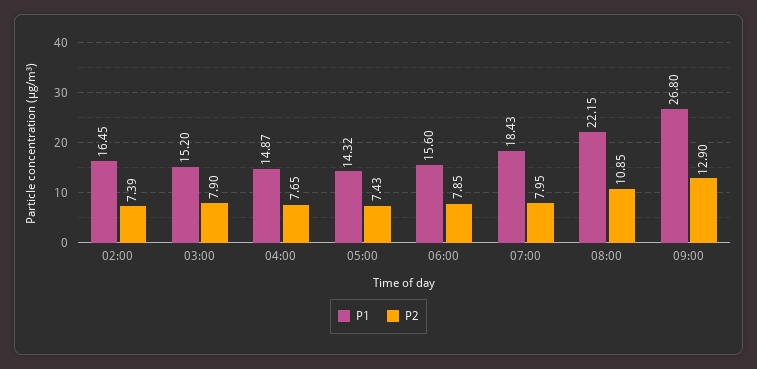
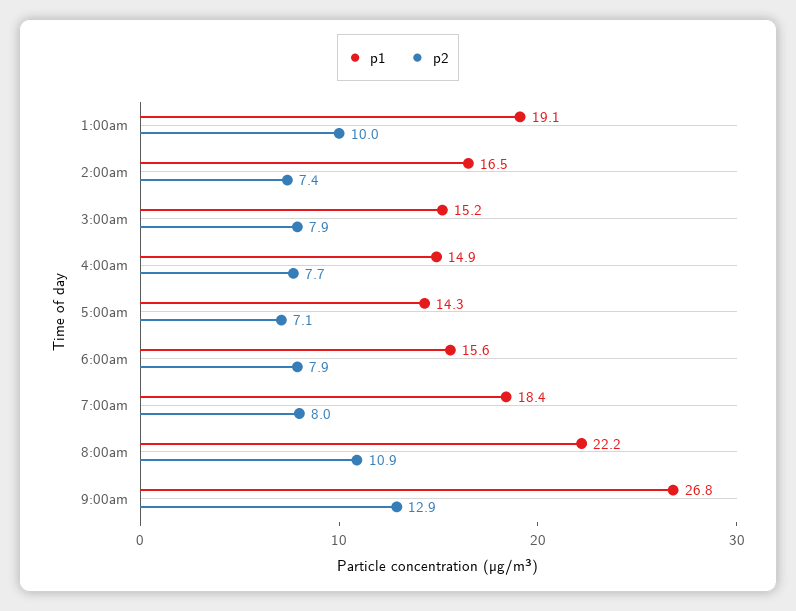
P2, 05:00: 7.43 -> 7.1
P1, 1:00am: none -> 19.1
P2, 1:00am: none -> 10

